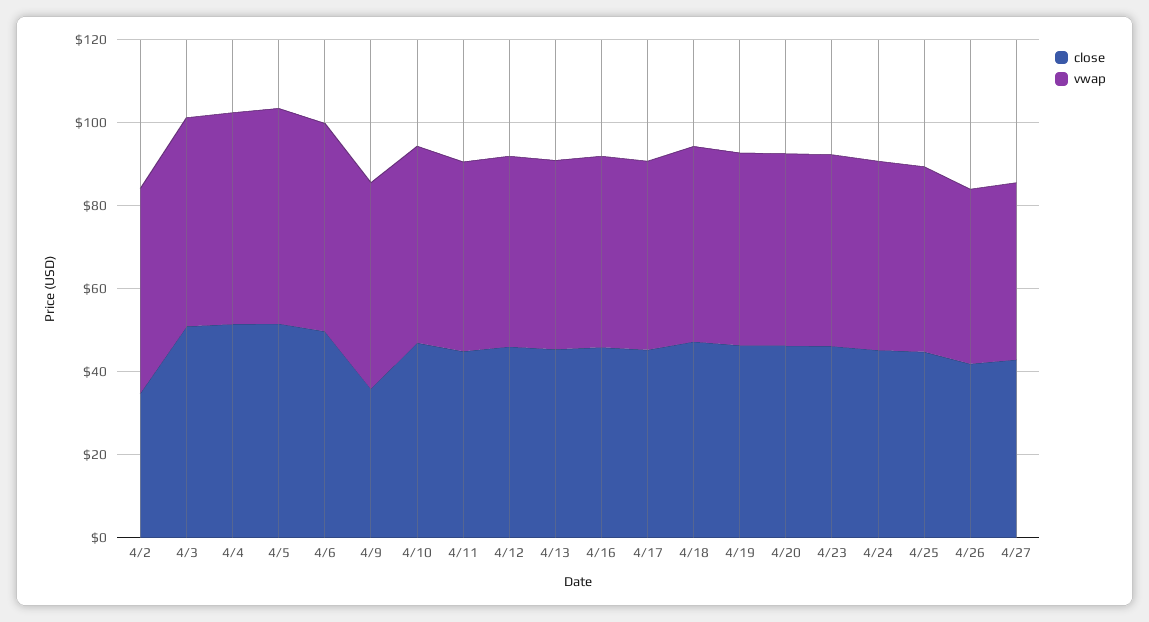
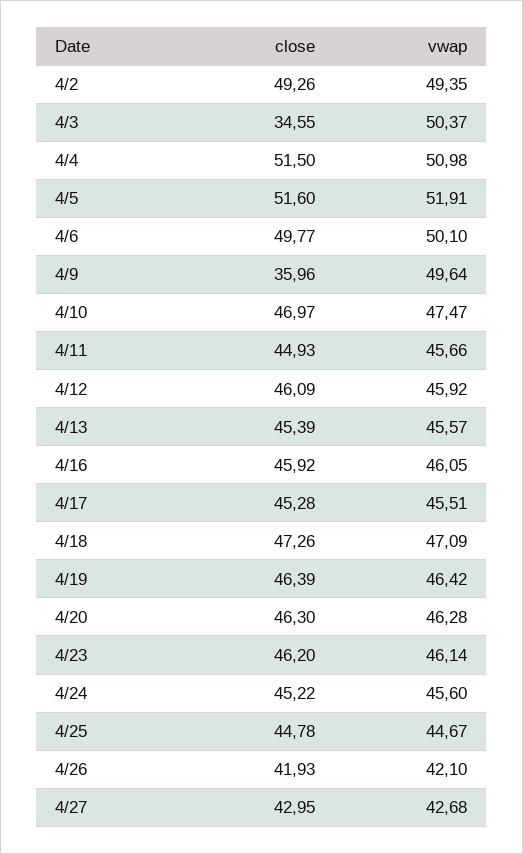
close, 4/2: 35 -> 49.26
close, 4/3: 50 -> 34.55

